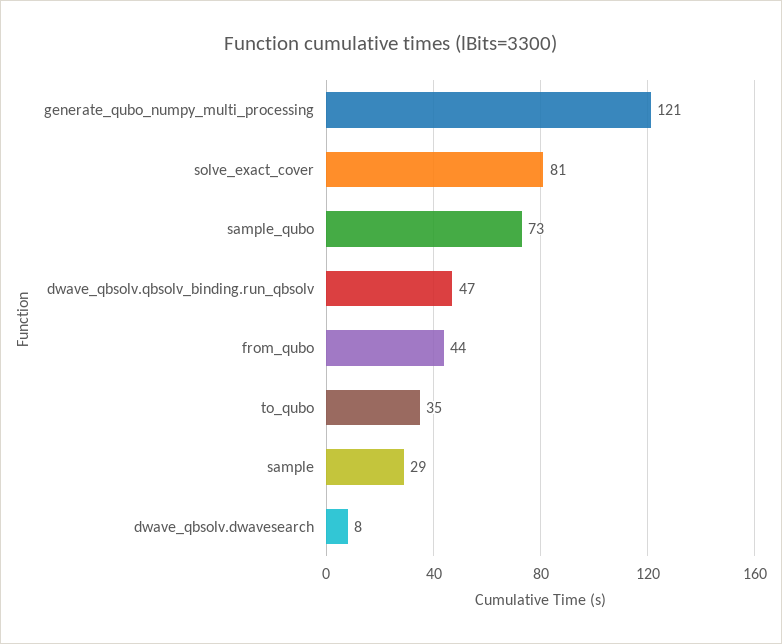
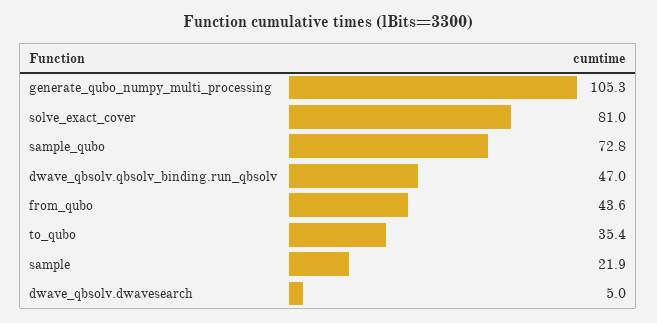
generate_qubo_numpy_multi_processing: 121 -> 105.3
sample: 29 -> 21.9
dwave_qbsolv.dwavesearch: 8 -> 5

